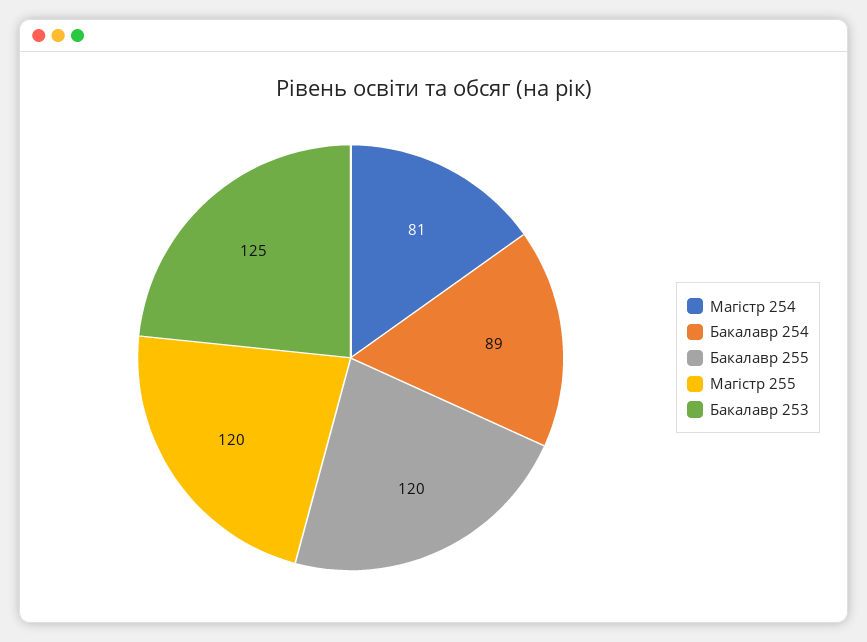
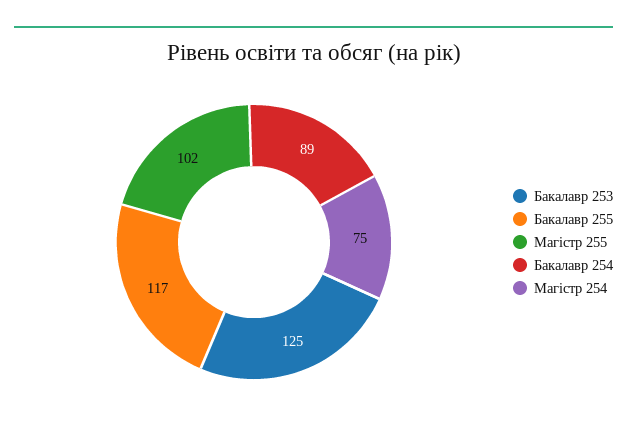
Магістр 254: 81 -> 75
Бакалавр 255: 120 -> 117
Магістр 255: 120 -> 102

